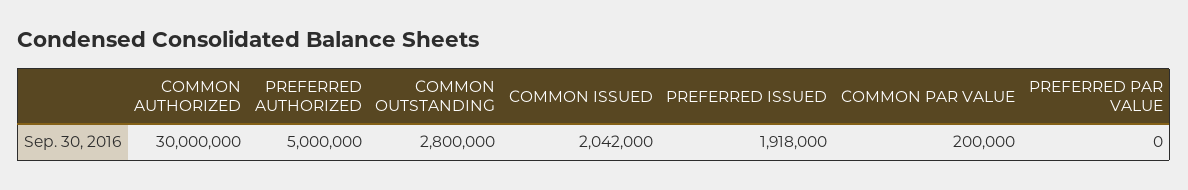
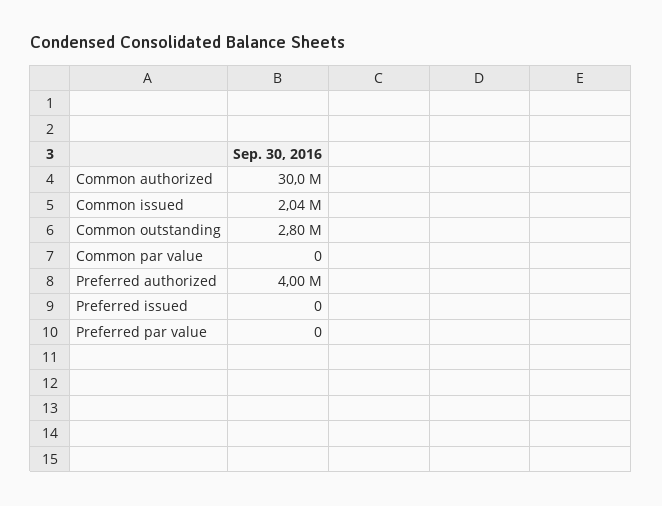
PREFERRED AUTHORIZED: 5000000 -> 4000000
PREFERRED ISSUED: 1918000 -> 0
COMMON PAR VALUE: 200000 -> 0

